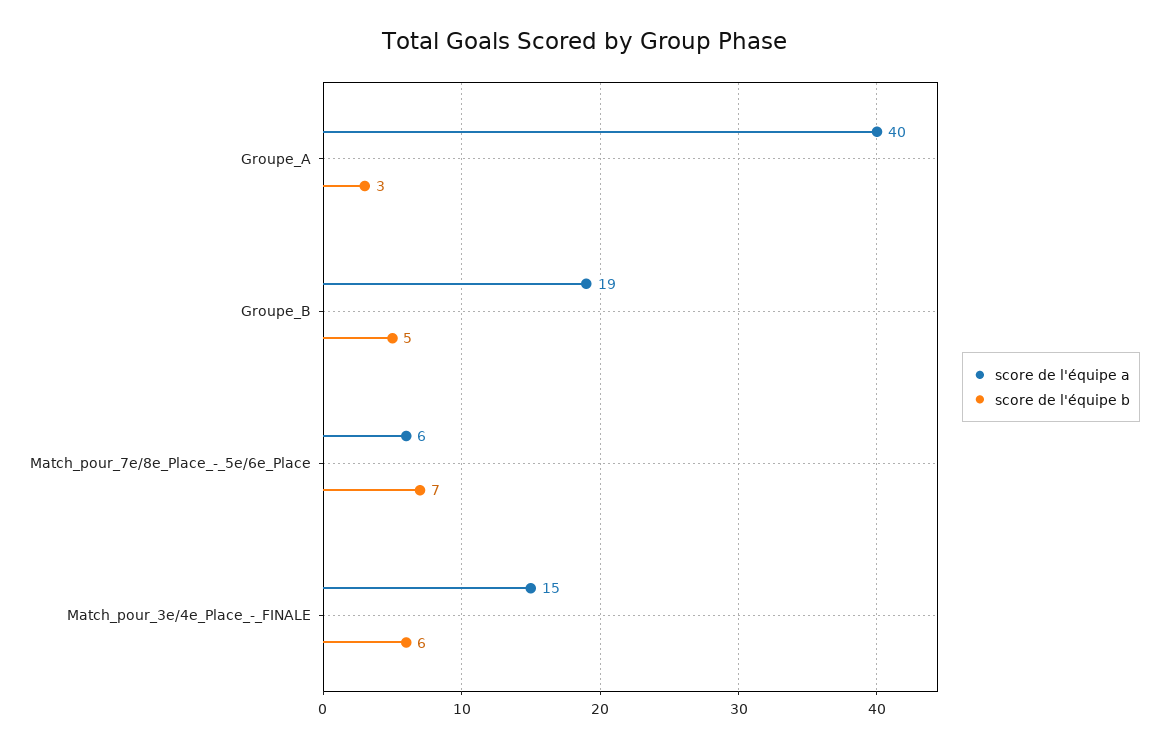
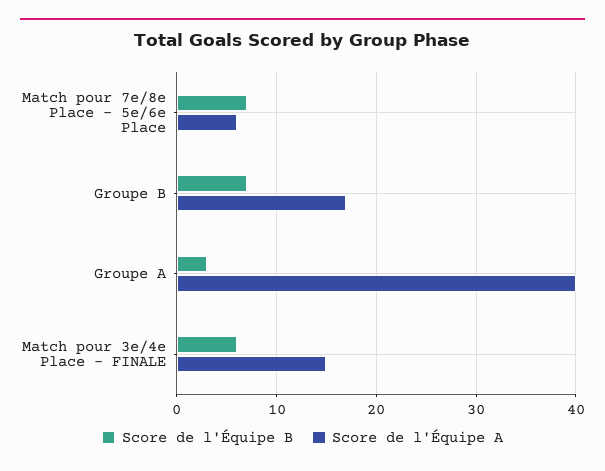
score de l'équipe a, Groupe_B: 19 -> 17
score de l'équipe b, Groupe_B: 5 -> 7

